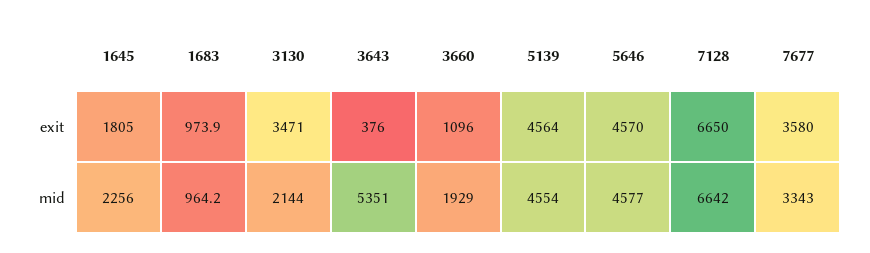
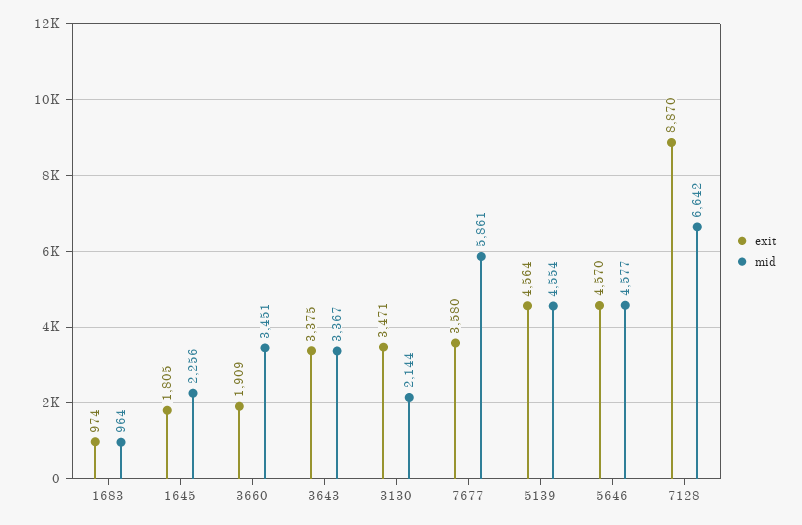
exit, 3643: 376 -> 3375
exit, 3660: 1096 -> 1909
exit, 7128: 6650 -> 8870
mid, 3643: 5351 -> 3367
mid, 3660: 1929 -> 3451
mid, 7677: 3343 -> 5861

